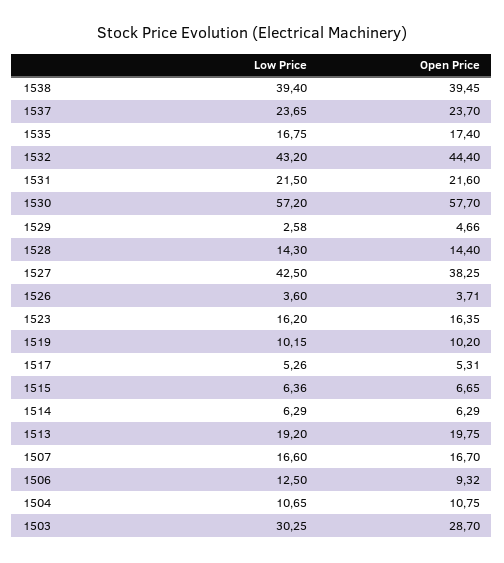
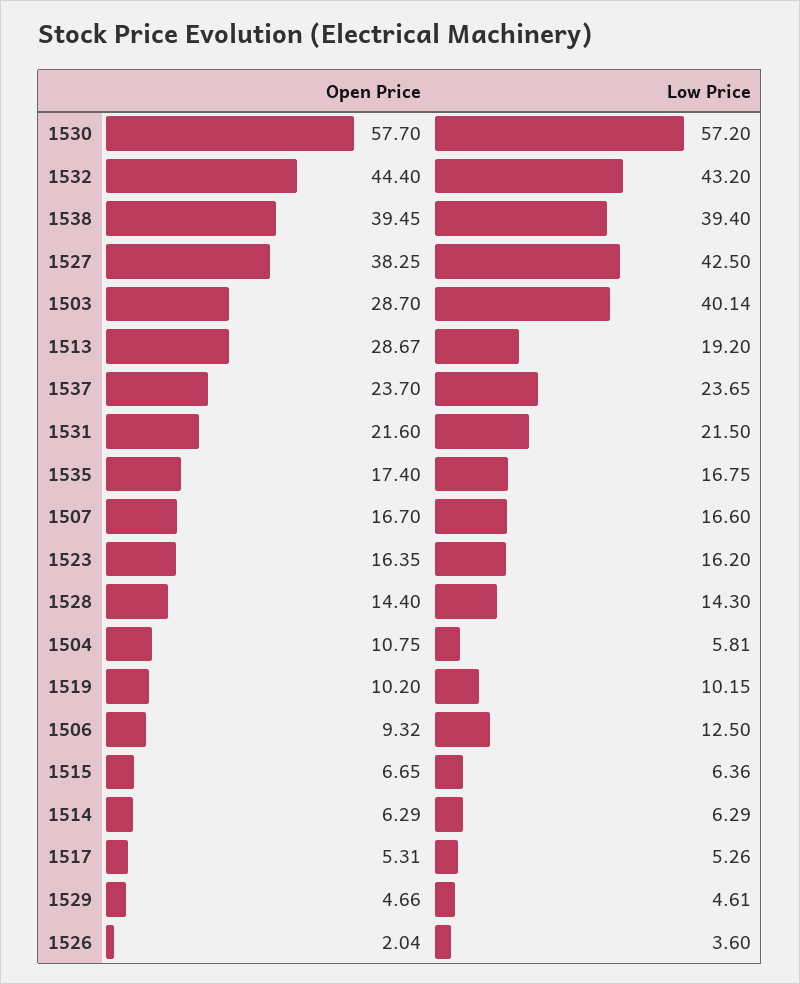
Low Price, 1529: 2.58 -> 4.61
Open Price, 1526: 3.71 -> 2.04
Open Price, 1513: 19.75 -> 28.67
Low Price, 1504: 10.65 -> 5.81
Low Price, 1503: 30.25 -> 40.14

